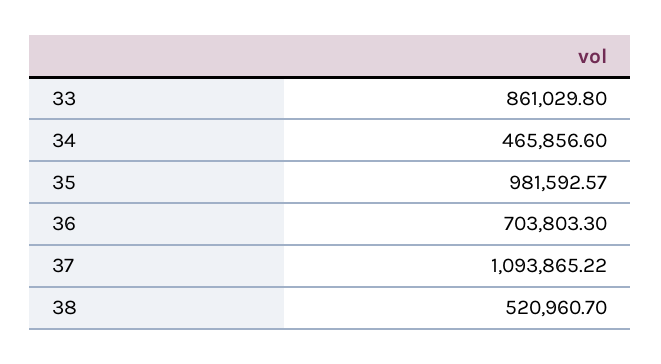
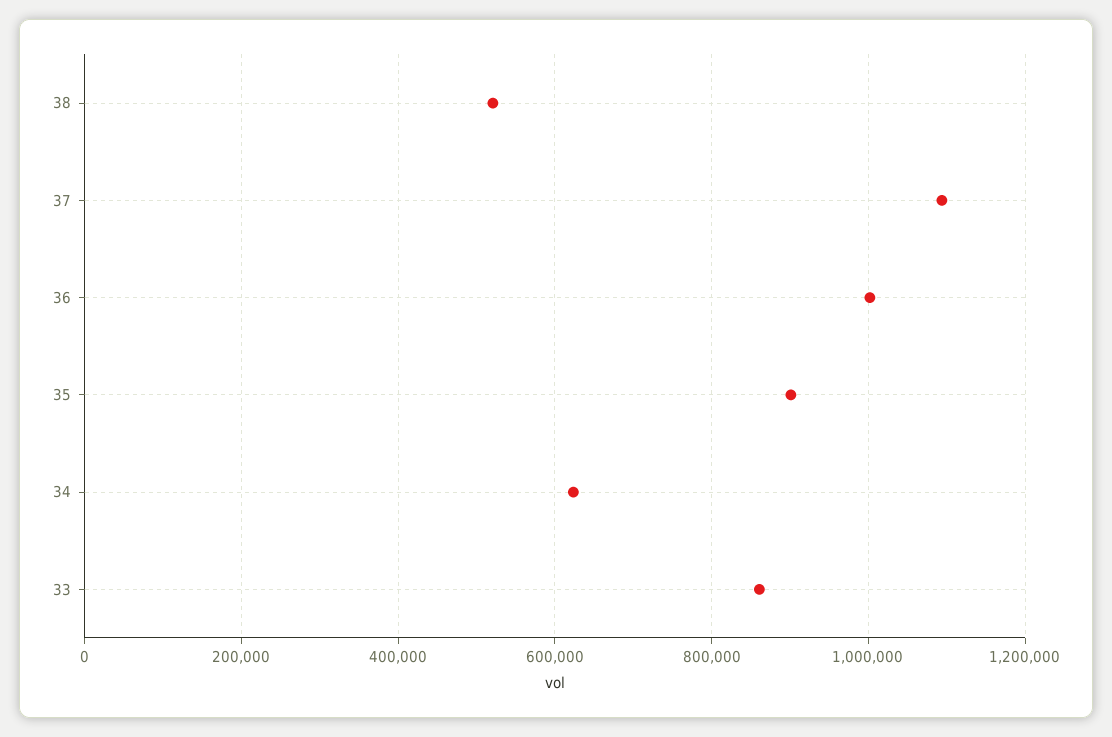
34: 465856.6 -> 620000
35: 981592.57 -> 900000
36: 703803.3 -> 1000000

